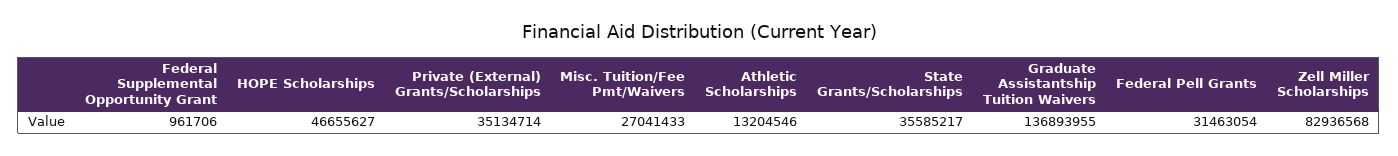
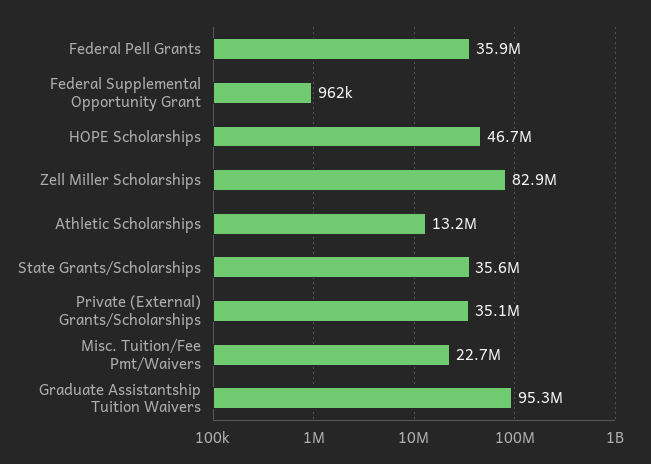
Misc. Tuition/Fee Pmt/Waivers: 27041433 -> 22700000
Graduate Assistantship Tuition Waivers: 136893955 -> 95300000
Federal Pell Grants: 31463054 -> 35900000

